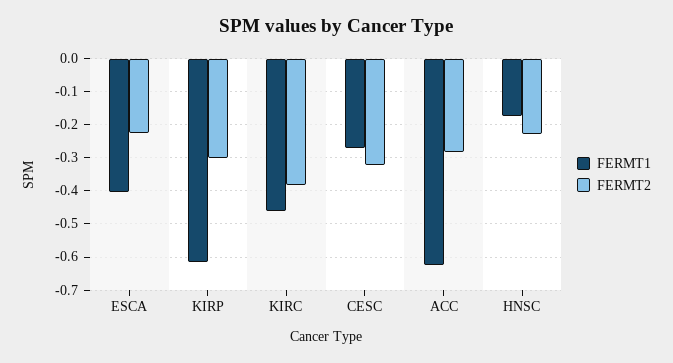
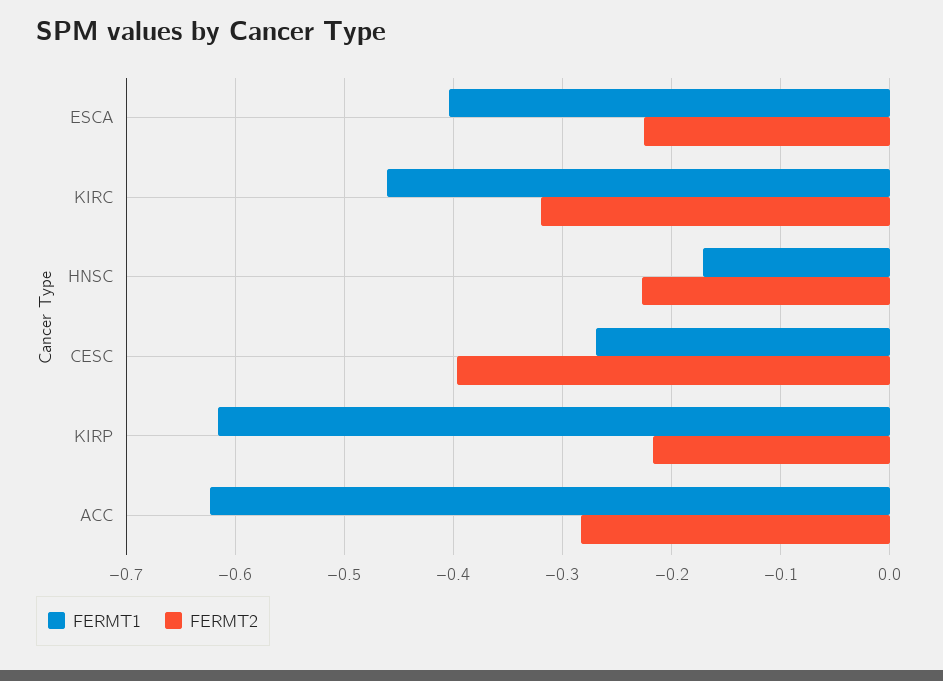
FERMT2, KIRP: -0.3 -> -0.22
FERMT2, KIRC: -0.38 -> -0.32
FERMT2, CESC: -0.32 -> -0.4

